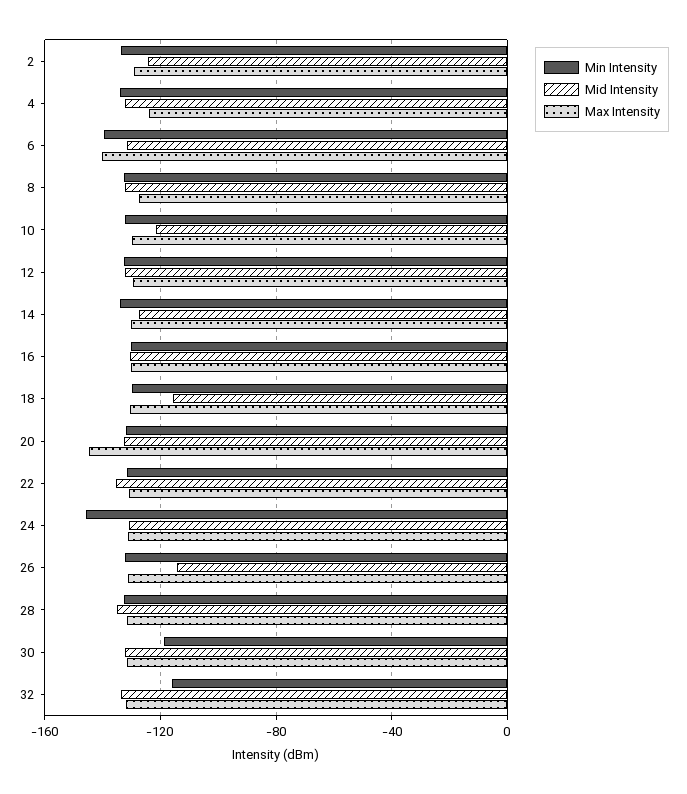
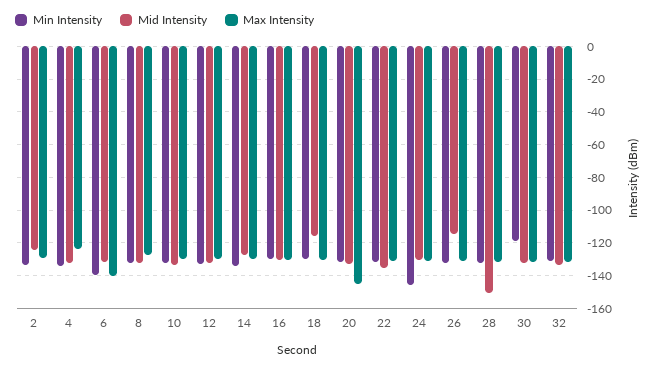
Mid Intensity, 10: -120 -> -135
Mid Intensity, 28: -135 -> -150
Min Intensity, 32: -115 -> -130

